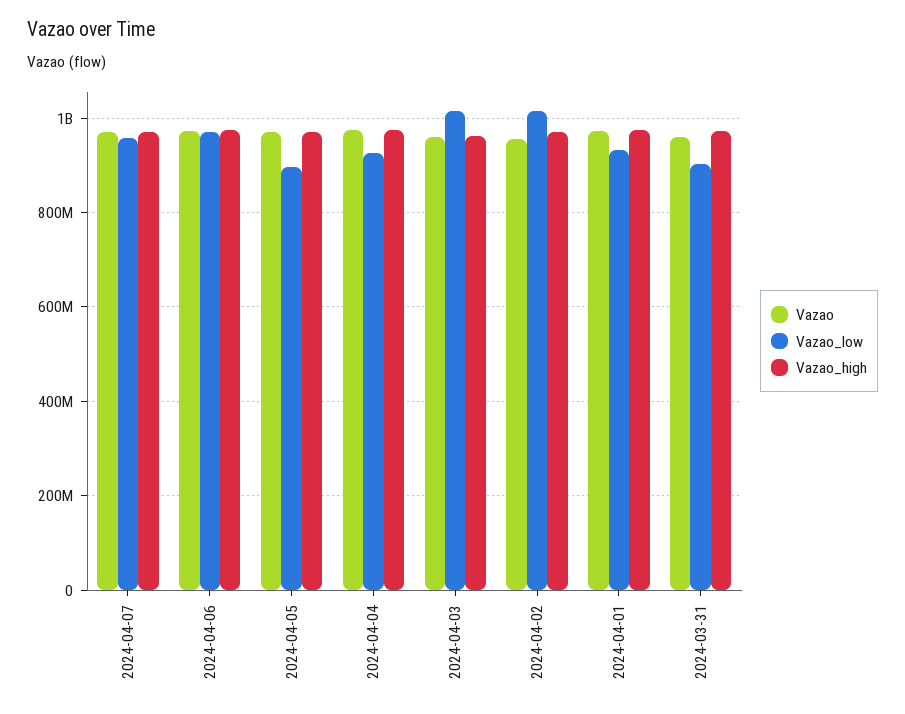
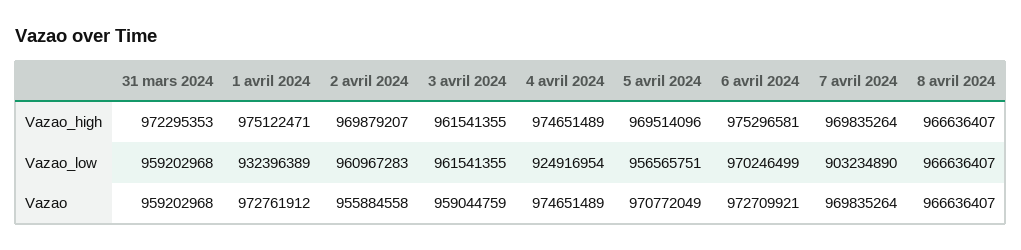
Vazao_low, 2024-04-07: 960000000 -> 903234890
Vazao_low, 2024-04-05: 900000000 -> 956565751
Vazao_low, 2024-04-03: 1020000000 -> 961541355
Vazao_low, 2024-04-02: 1020000000 -> 960967283
Vazao_low, 2024-03-31: 900000000 -> 959202968
Vazao_high, 8 avril 2024: none -> 966636407
Vazao_low, 8 avril 2024: none -> 966636407
Vazao, 8 avril 2024: none -> 966636407

